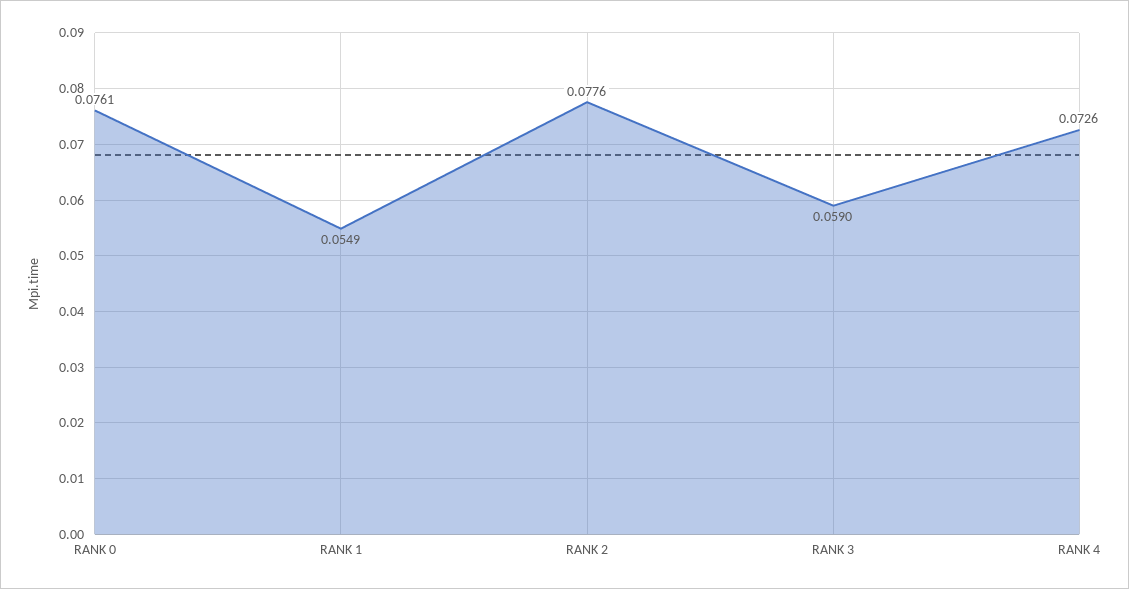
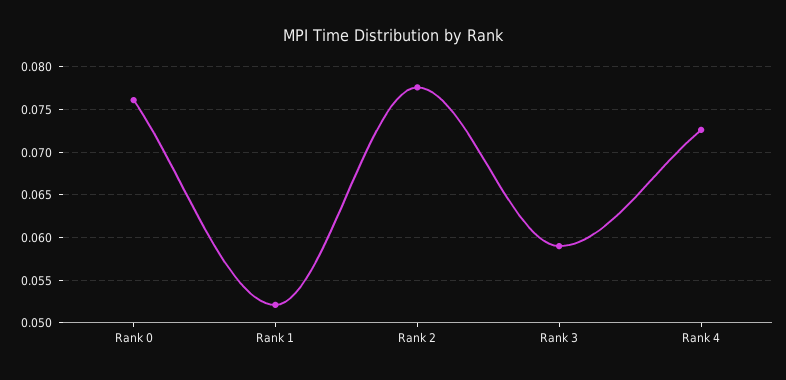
RANK 1: 0.0549 -> 0.052

